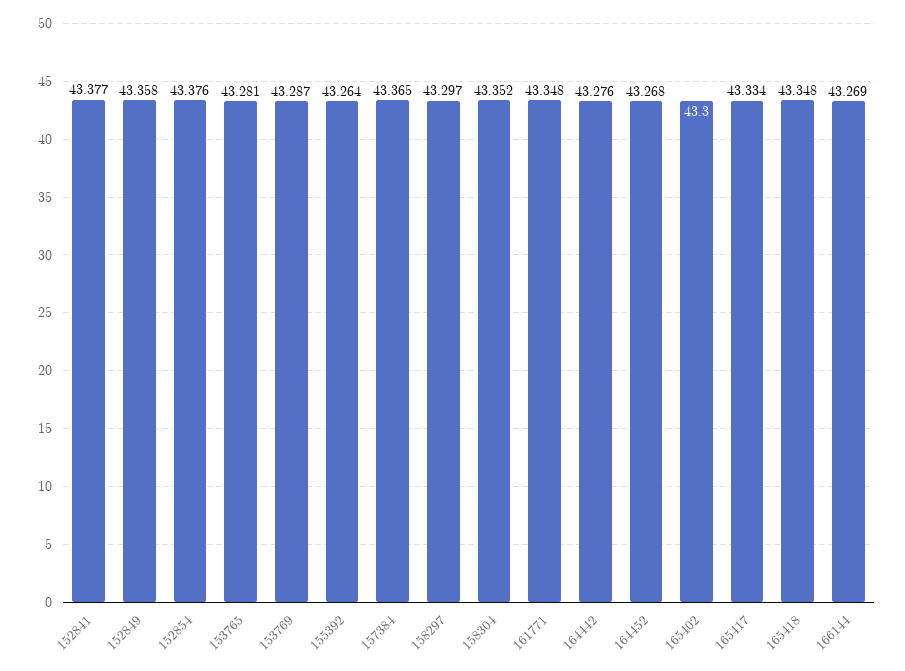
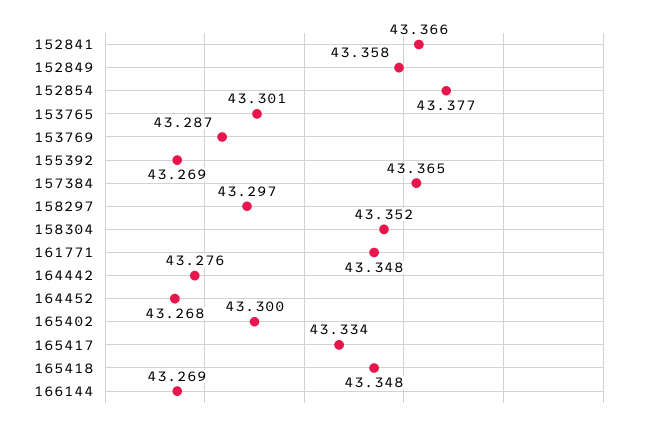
152841: 43.377 -> 43.366
152854: 43.376 -> 43.377
153765: 43.281 -> 43.301
155392: 43.264 -> 43.269

